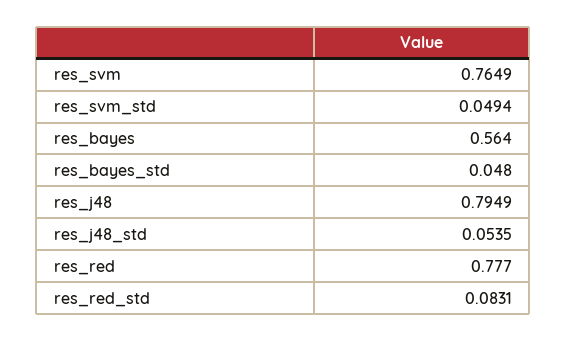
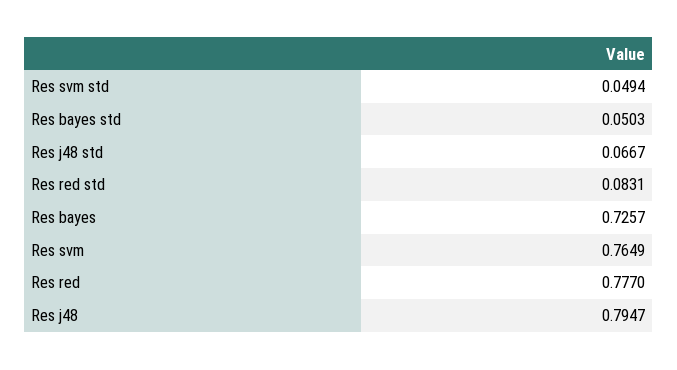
res_bayes: 0.564 -> 0.7257
res_bayes_std: 0.048 -> 0.0503
res_j48: 0.7949 -> 0.7947
res_j48_std: 0.0535 -> 0.0667

